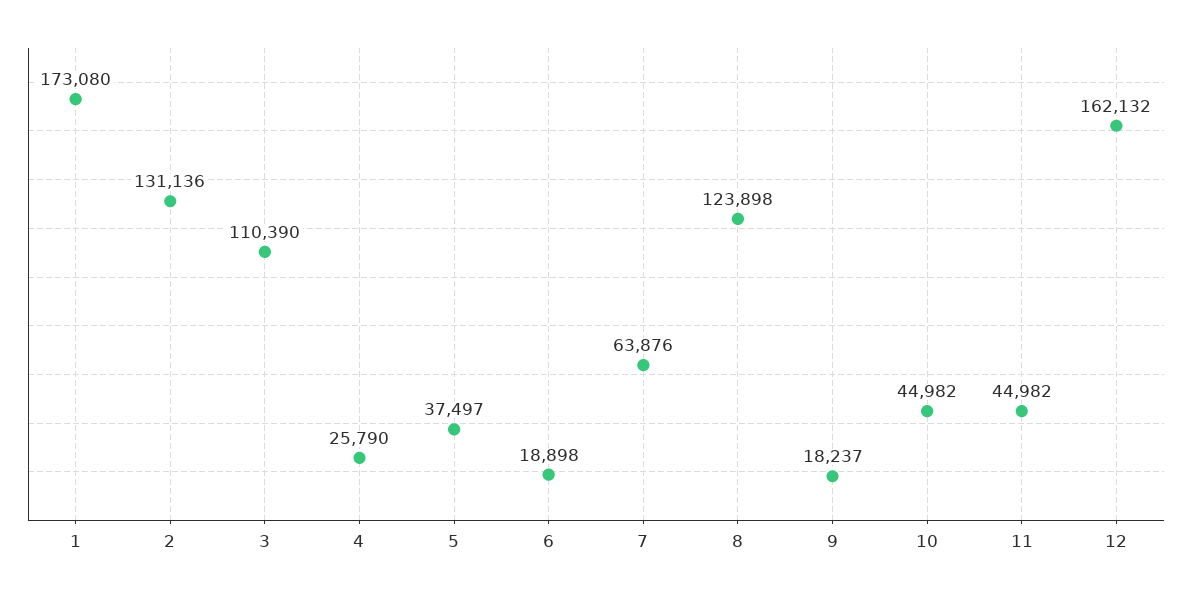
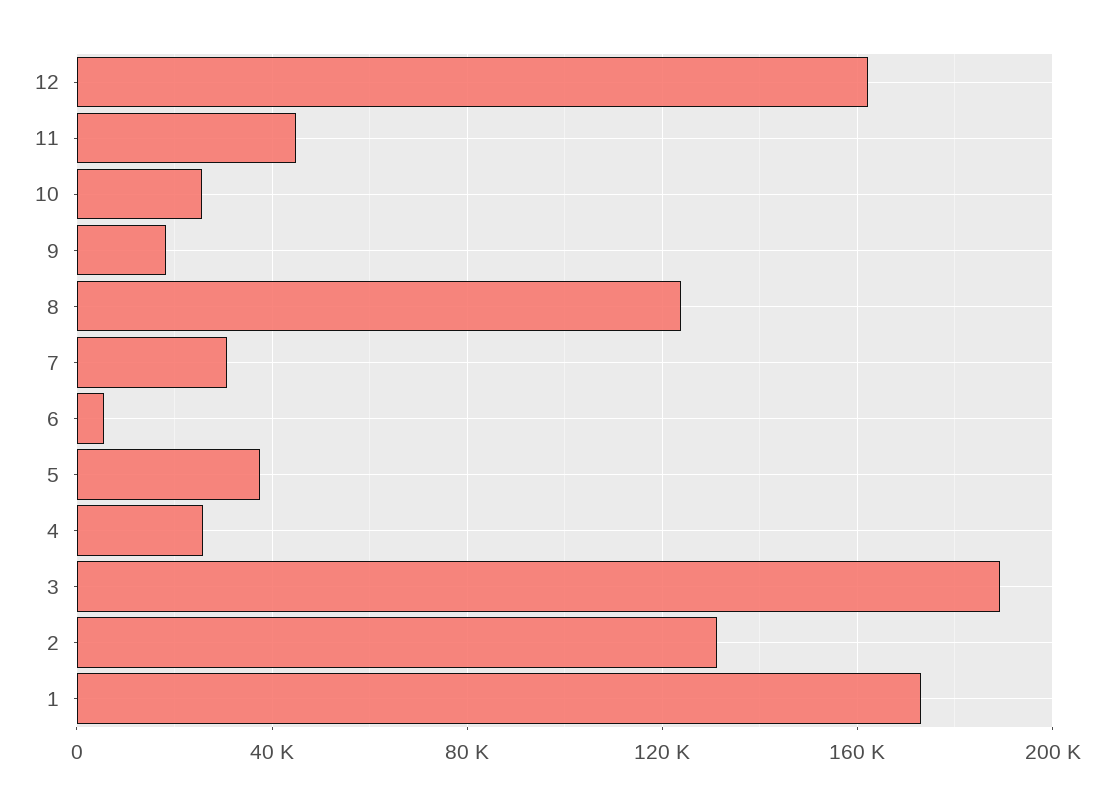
3: 110390 -> 190000
6: 18898 -> 5000
7: 63876 -> 30000
10: 44982 -> 25000

